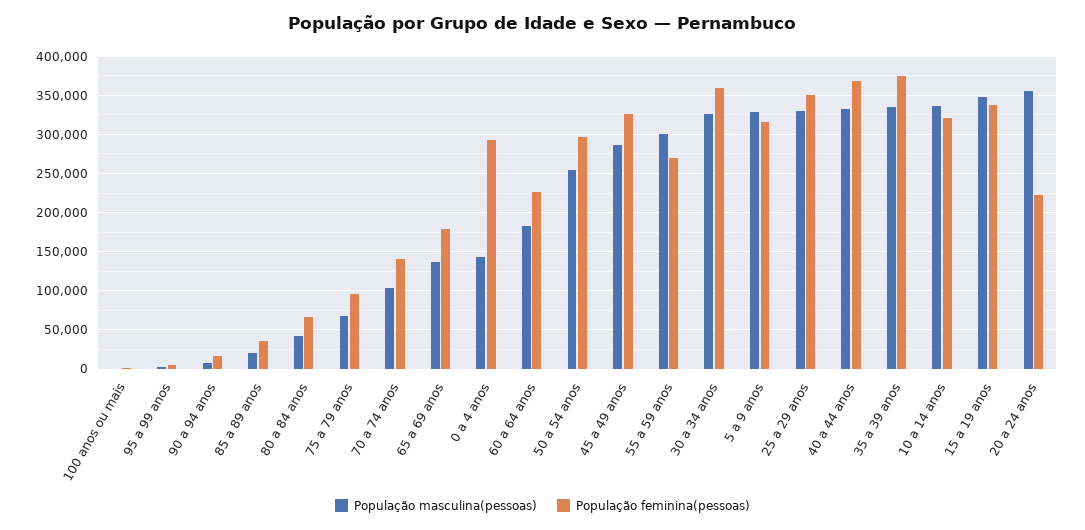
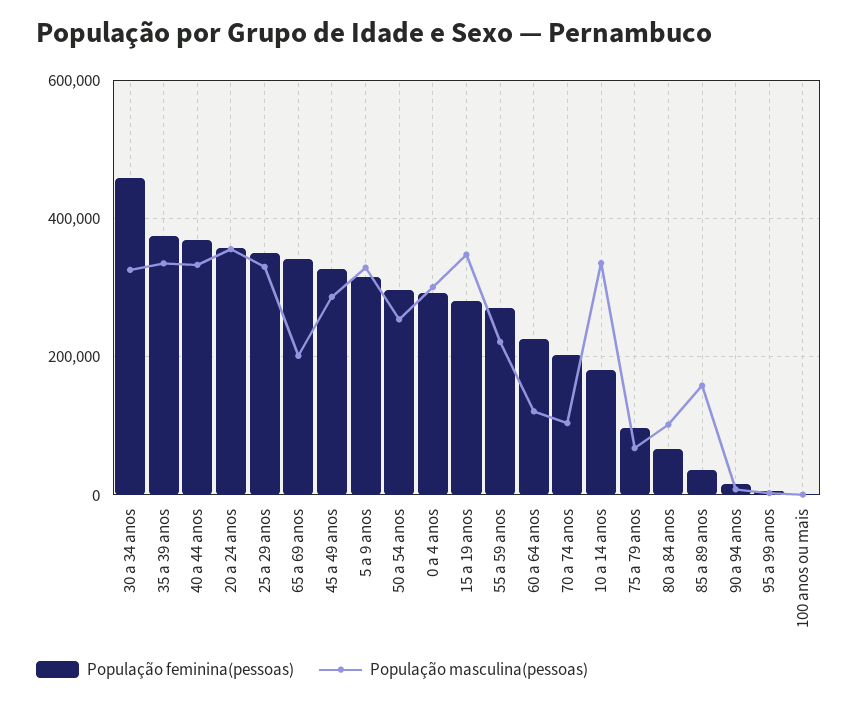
População masculina(pessoas), 85 a 89 anos: 20000 -> 160000
População masculina(pessoas), 80 a 84 anos: 40000 -> 100000
População feminina(pessoas), 70 a 74 anos: 140000 -> 200000
População masculina(pessoas), 65 a 69 anos: 140000 -> 200000
População feminina(pessoas), 65 a 69 anos: 180000 -> 340000
População masculina(pessoas), 0 a 4 anos: 140000 -> 300000
População masculina(pessoas), 60 a 64 anos: 180000 -> 120000
População masculina(pessoas), 55 a 59 anos: 300000 -> 220000
População feminina(pessoas), 30 a 34 anos: 360000 -> 460000
População feminina(pessoas), 10 a 14 anos: 320000 -> 180000
População feminina(pessoas), 15 a 19 anos: 340000 -> 280000
População feminina(pessoas), 20 a 24 anos: 220000 -> 360000

